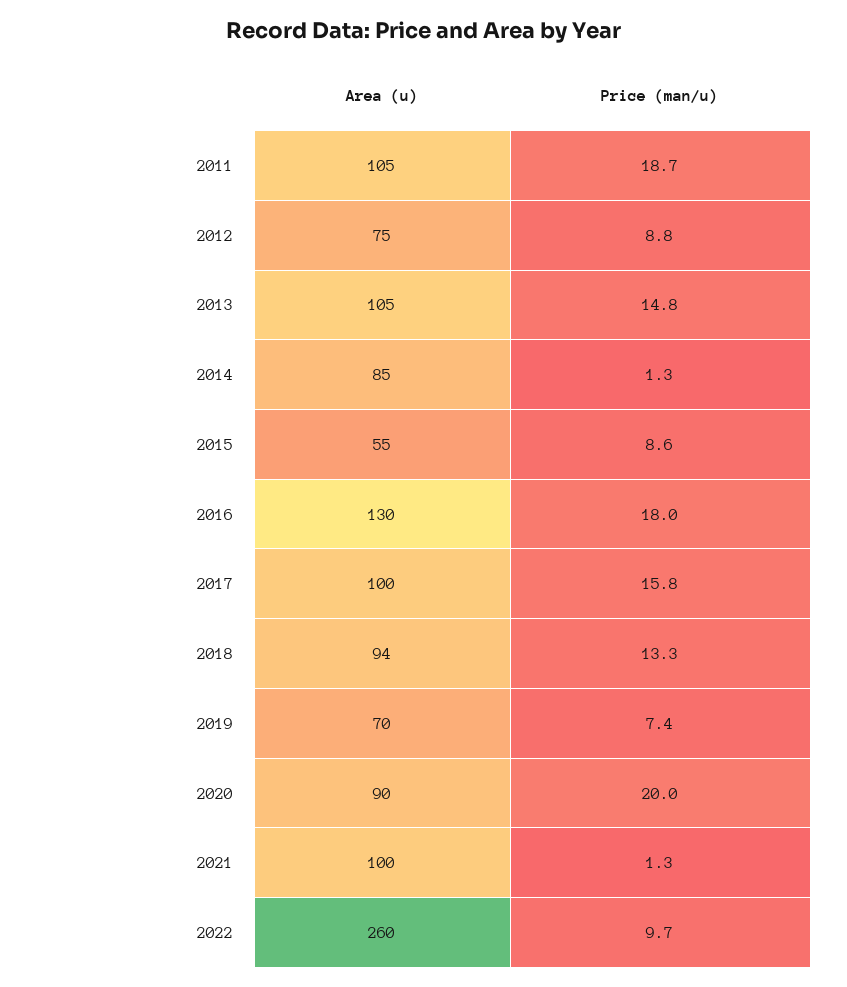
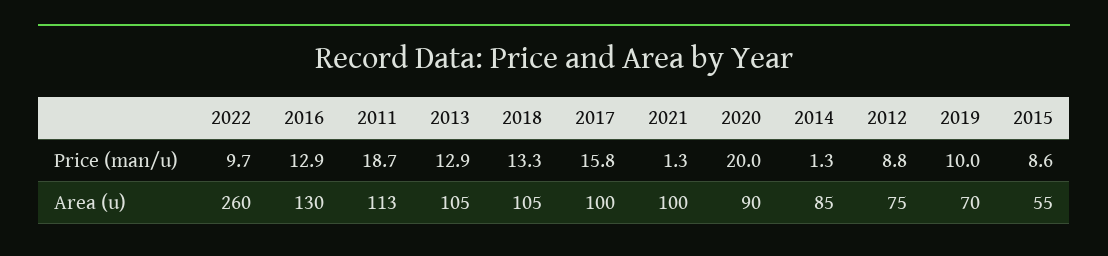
Area (u), 2011: 105 -> 113
Price (man/u), 2013: 14.8 -> 12.9
Price (man/u), 2016: 18 -> 12.9
Area (u), 2018: 94 -> 105
Price (man/u), 2019: 7.4 -> 10

